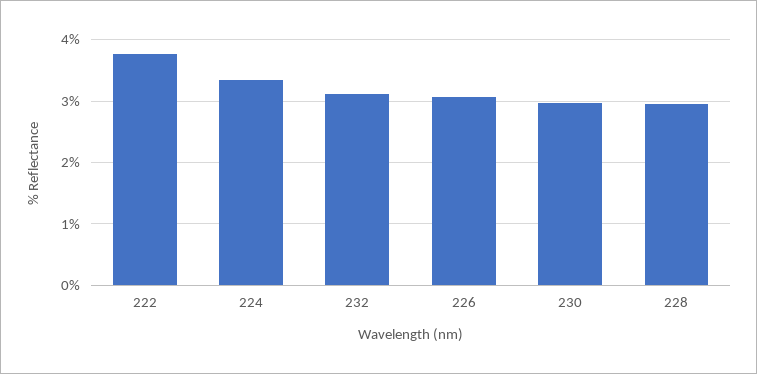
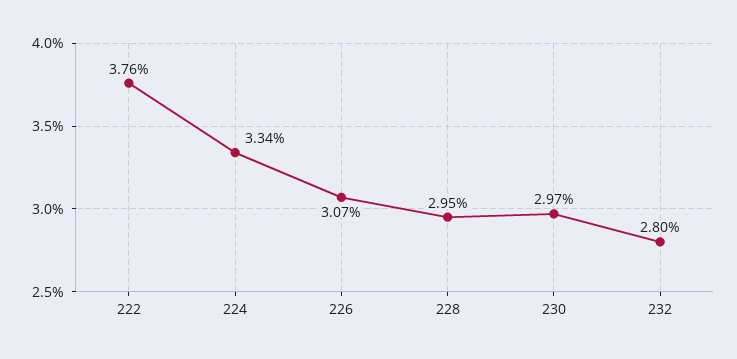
232: 3.1 -> 2.8

